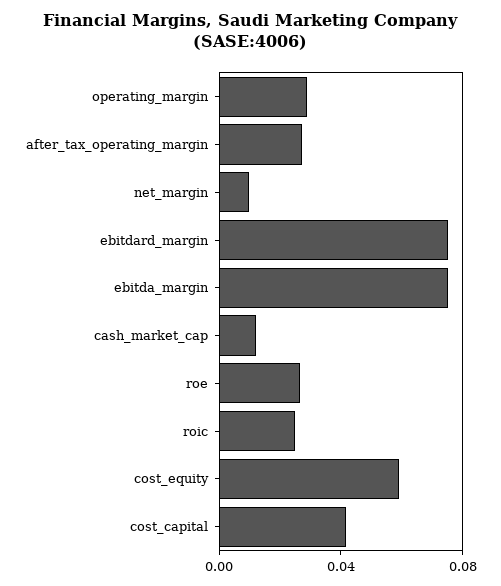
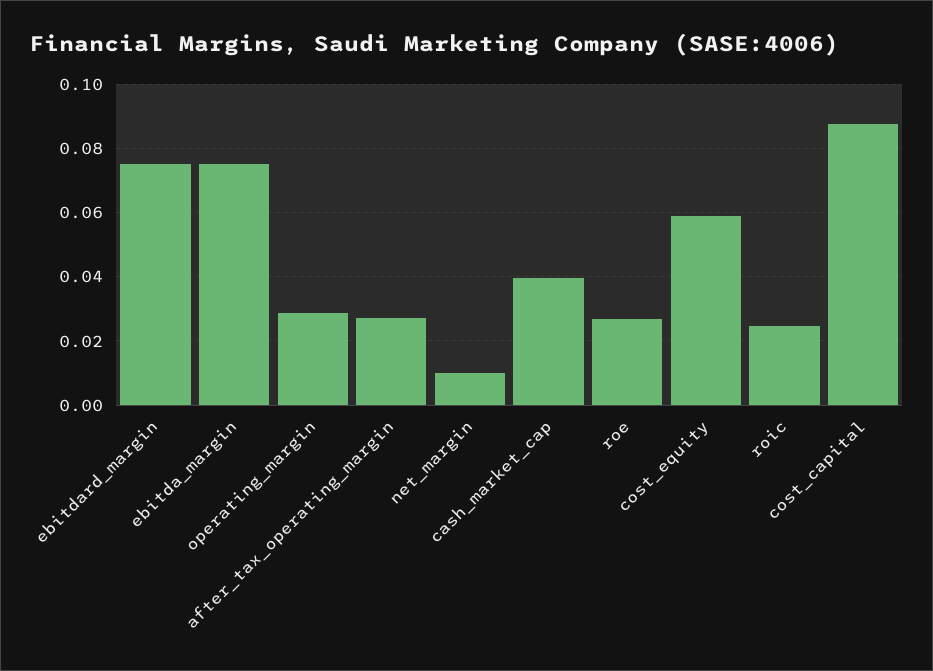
cash_market_cap: 0.01 -> 0.04
cost_capital: 0.04 -> 0.088

